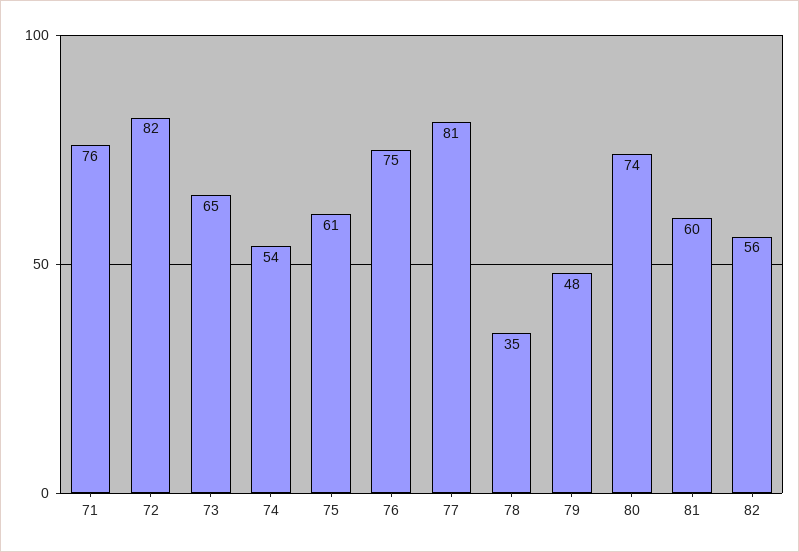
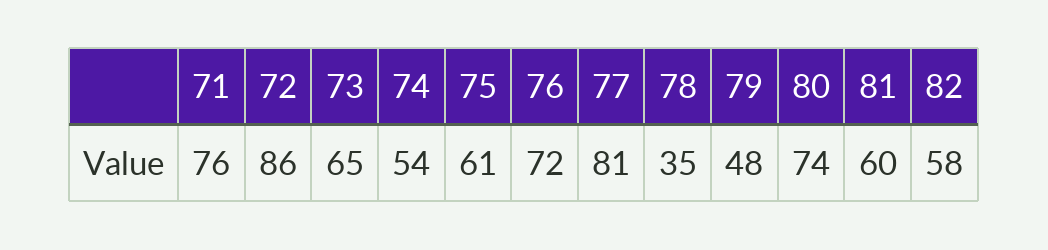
72: 82 -> 86
76: 75 -> 72
82: 56 -> 58

